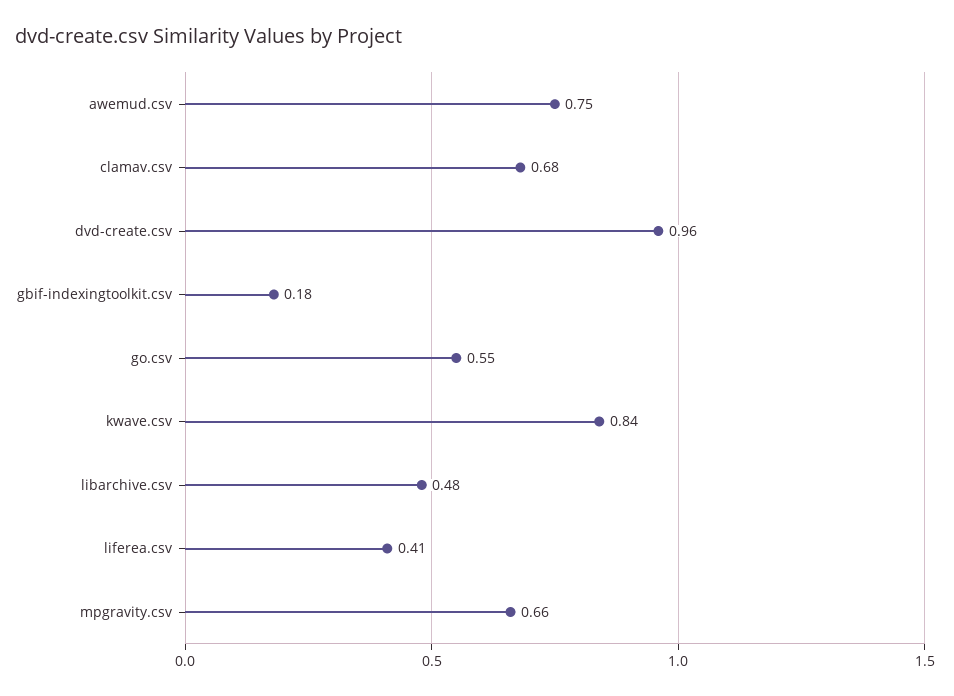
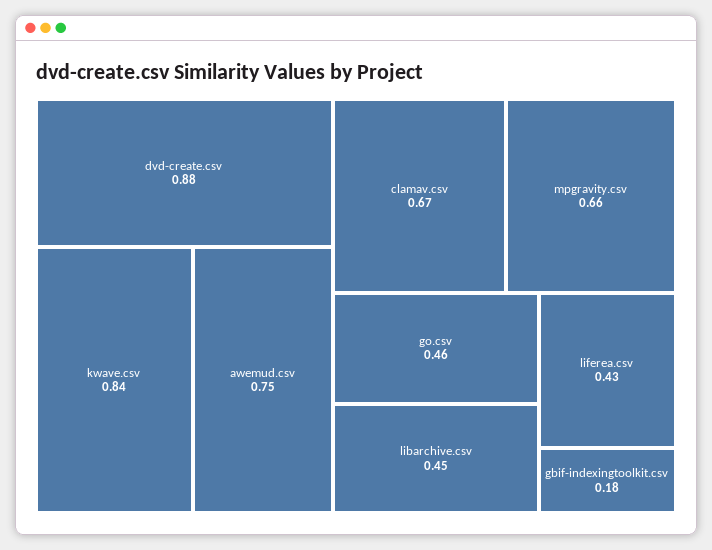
clamav.csv: 0.68 -> 0.67
dvd-create.csv: 0.96 -> 0.88
go.csv: 0.55 -> 0.46
libarchive.csv: 0.48 -> 0.45
liferea.csv: 0.41 -> 0.43

